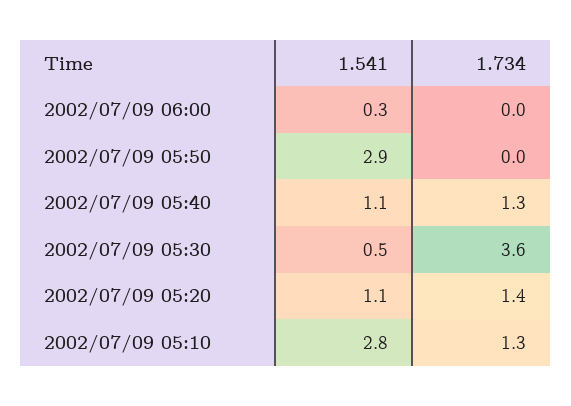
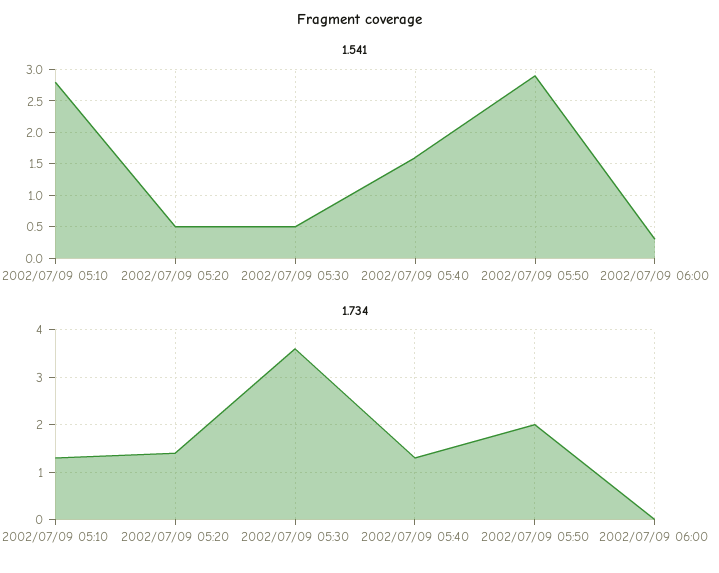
1.734, 2002/07/09 05:50: 0 -> 2
1.541, 2002/07/09 05:40: 1.1 -> 1.6
1.541, 2002/07/09 05:20: 1.1 -> 0.5

